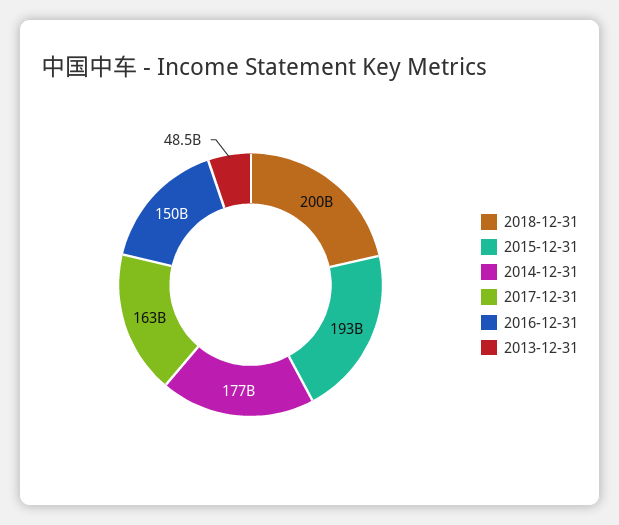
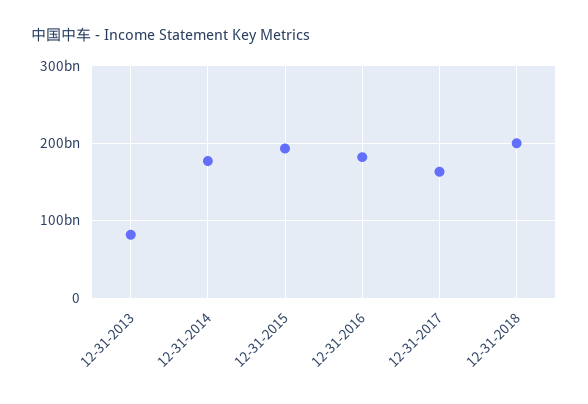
2016-12-31: 150000000000 -> 180000000000
2013-12-31: 48500000000 -> 80000000000

